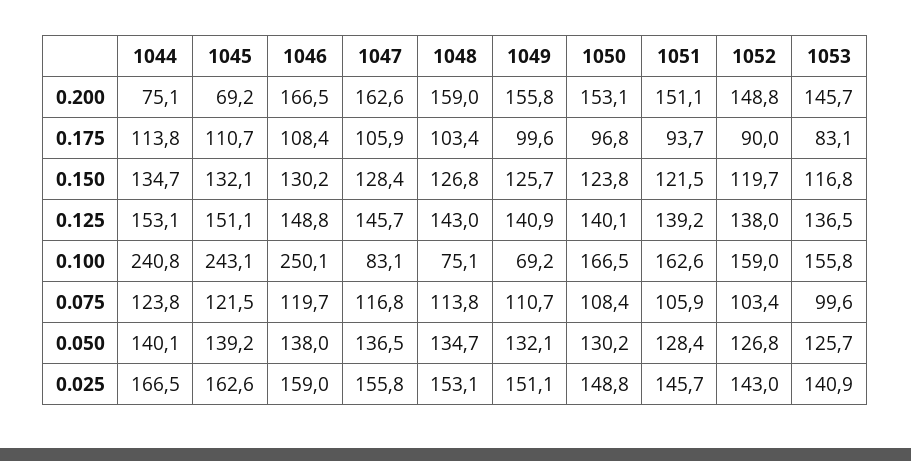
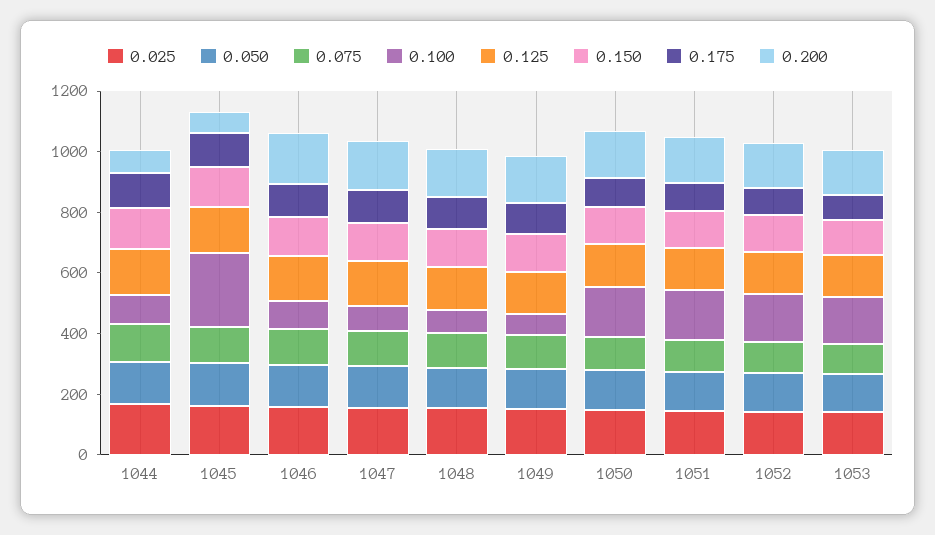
0.100, 1044: 240.8 -> 100
0.100, 1046: 250.1 -> 100

